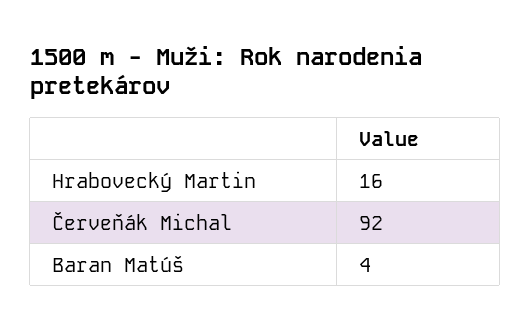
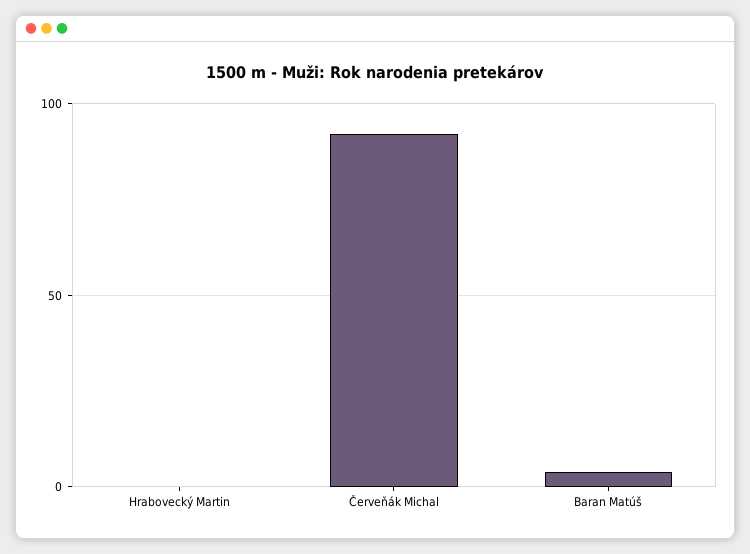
Hrabovecký Martin: 16 -> 0

